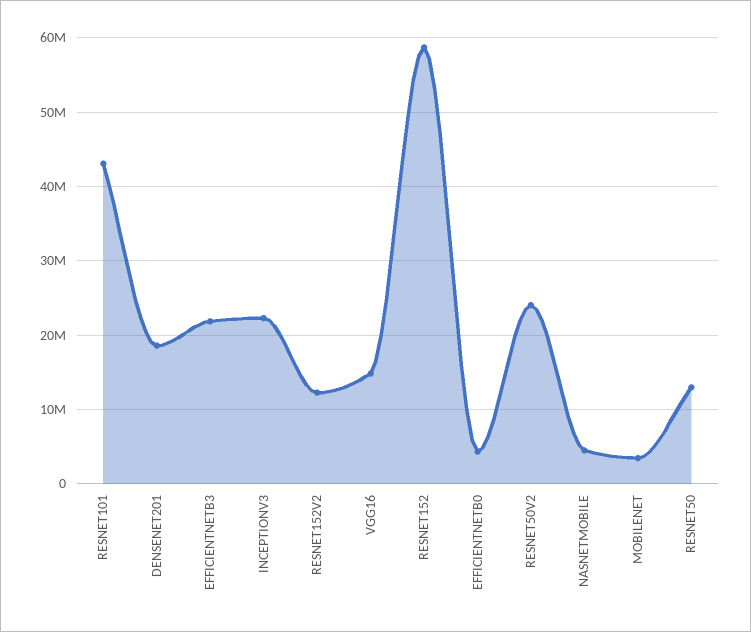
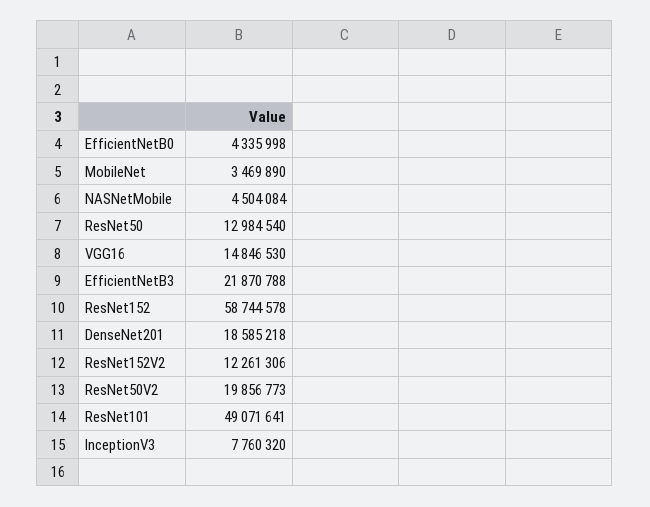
RESNET101: 43000000 -> 49071641
INCEPTIONV3: 22000000 -> 7760320
RESNET50V2: 24000000 -> 19856773

